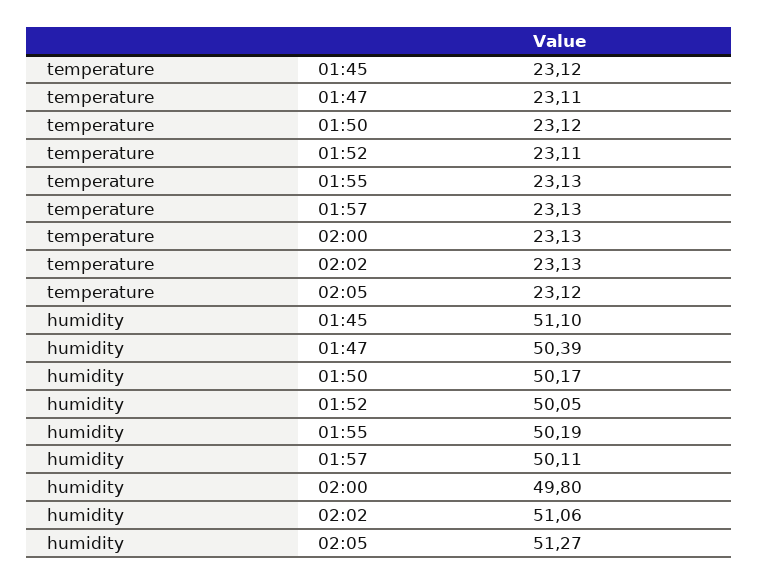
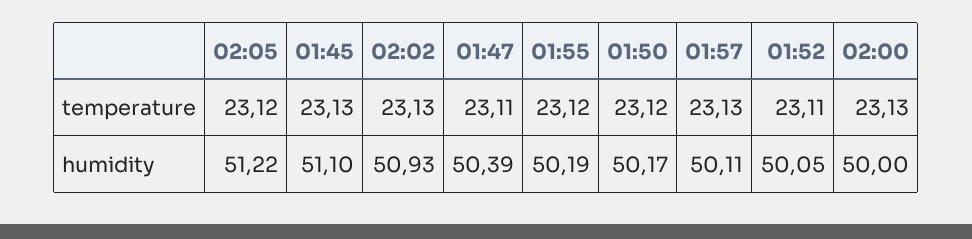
temperature, 01:45: 23.12 -> 23.13
temperature, 01:55: 23.13 -> 23.12
humidity, 02:00: 49.8 -> 50
humidity, 02:02: 51.06 -> 50.93
humidity, 02:05: 51.27 -> 51.22

